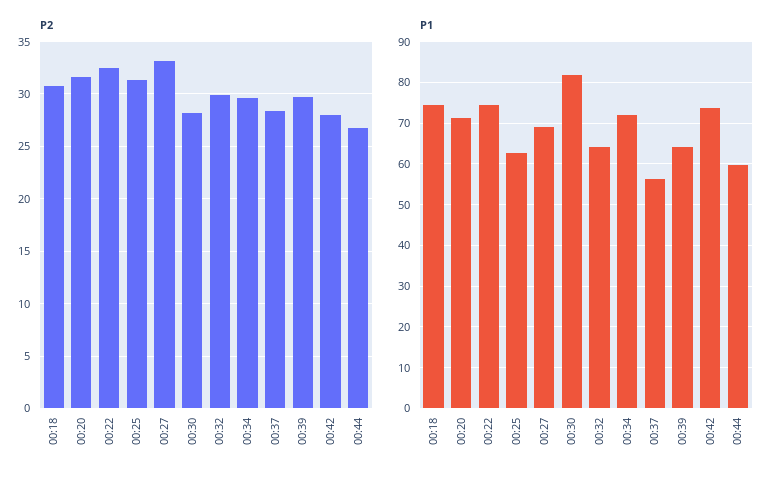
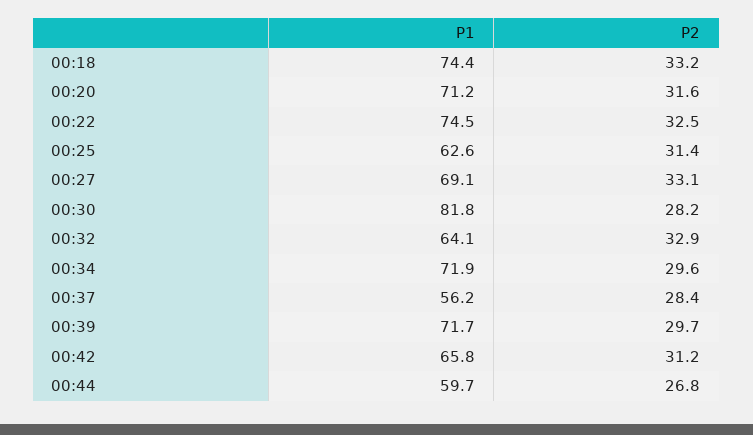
P2, 00:18: 31 -> 33.2
P2, 00:32: 30 -> 32.9
P2, 00:42: 28 -> 31.2
P1, 00:39: 64 -> 71.7
P1, 00:42: 74 -> 65.8

